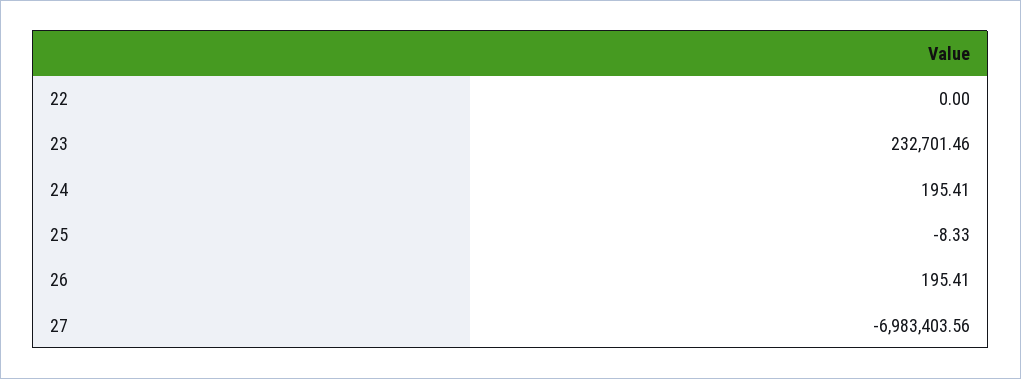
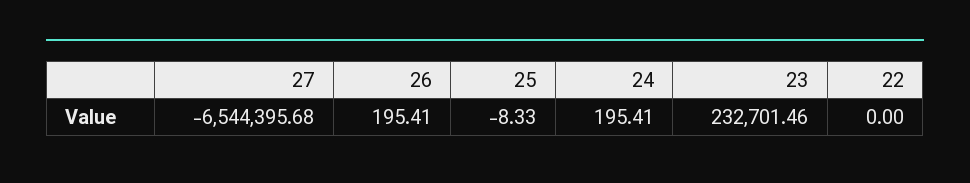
27: -6983403.56 -> -6544395.68

